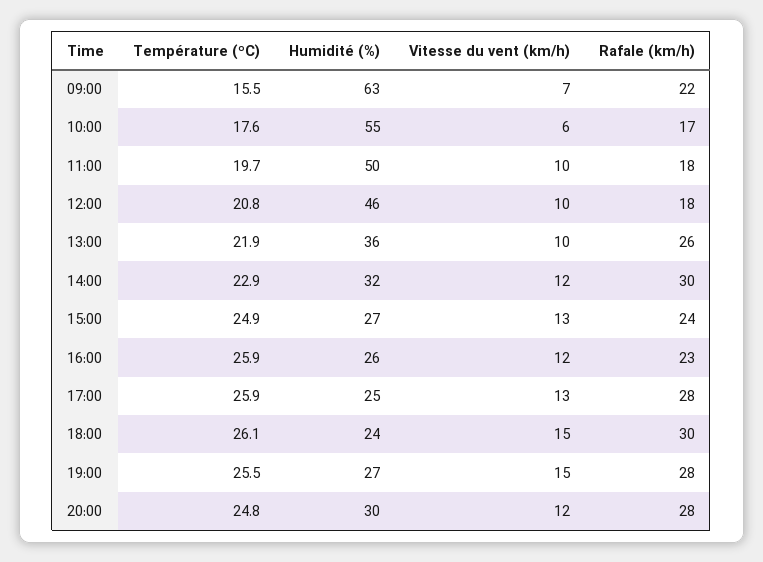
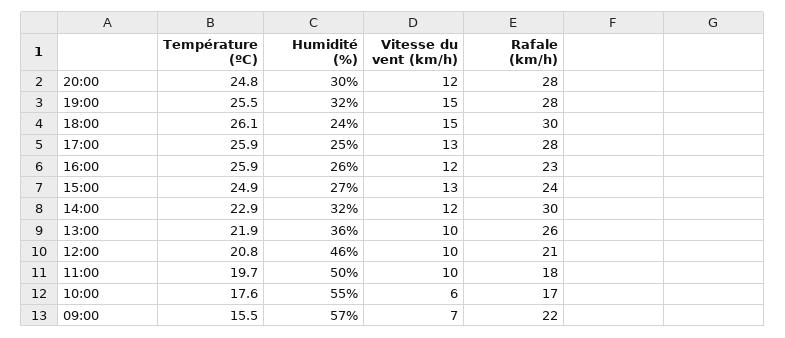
Humidité (%), 09:00: 63 -> 57
Rafale (km/h), 12:00: 18 -> 21
Humidité (%), 19:00: 27 -> 32

